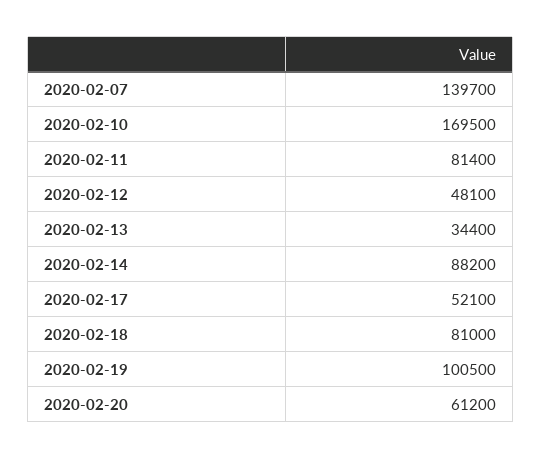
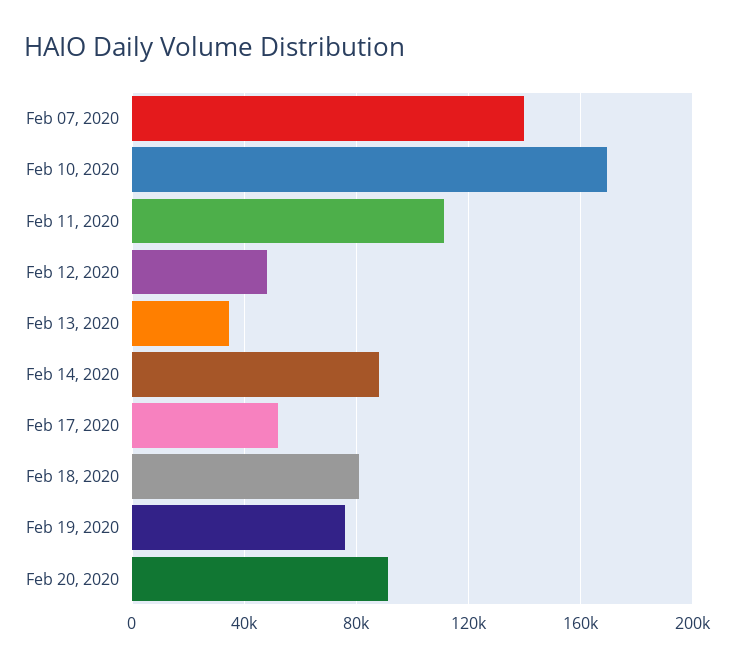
2020-02-11: 81400 -> 110000
2020-02-19: 100500 -> 75000
2020-02-20: 61200 -> 90000

